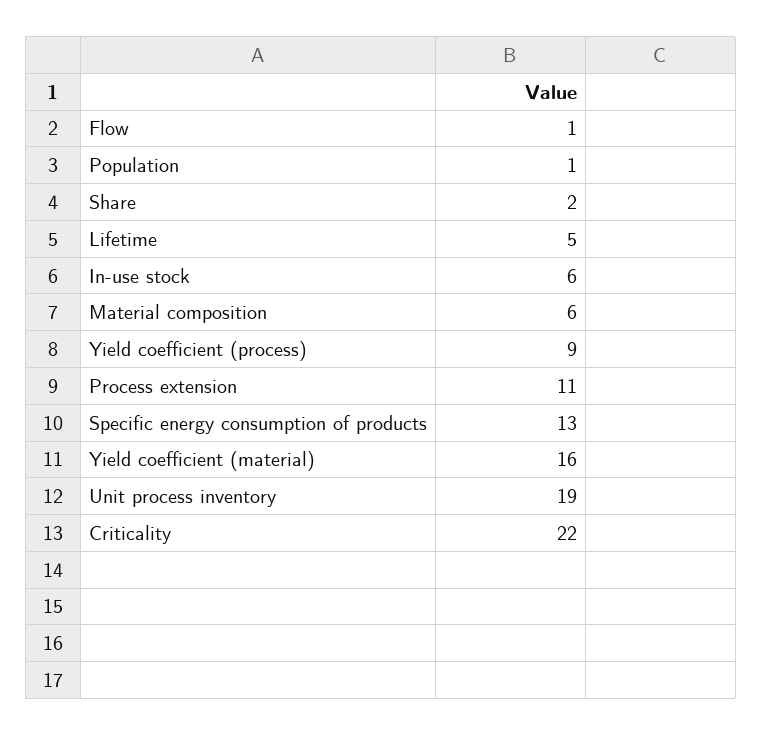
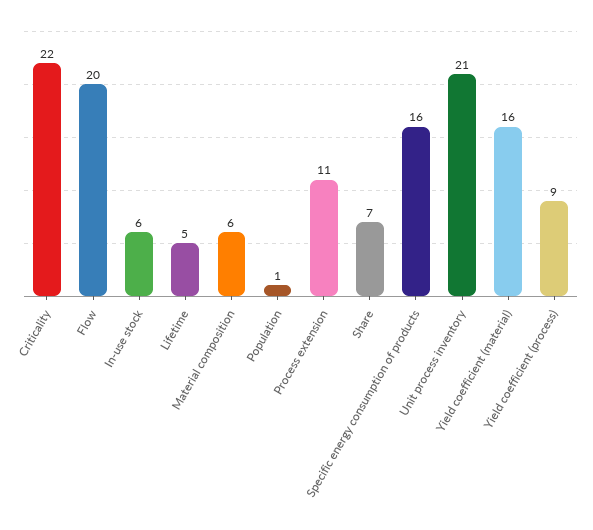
Flow: 1 -> 20
Share: 2 -> 7
Specific energy consumption of products: 13 -> 16
Unit process inventory: 19 -> 21

